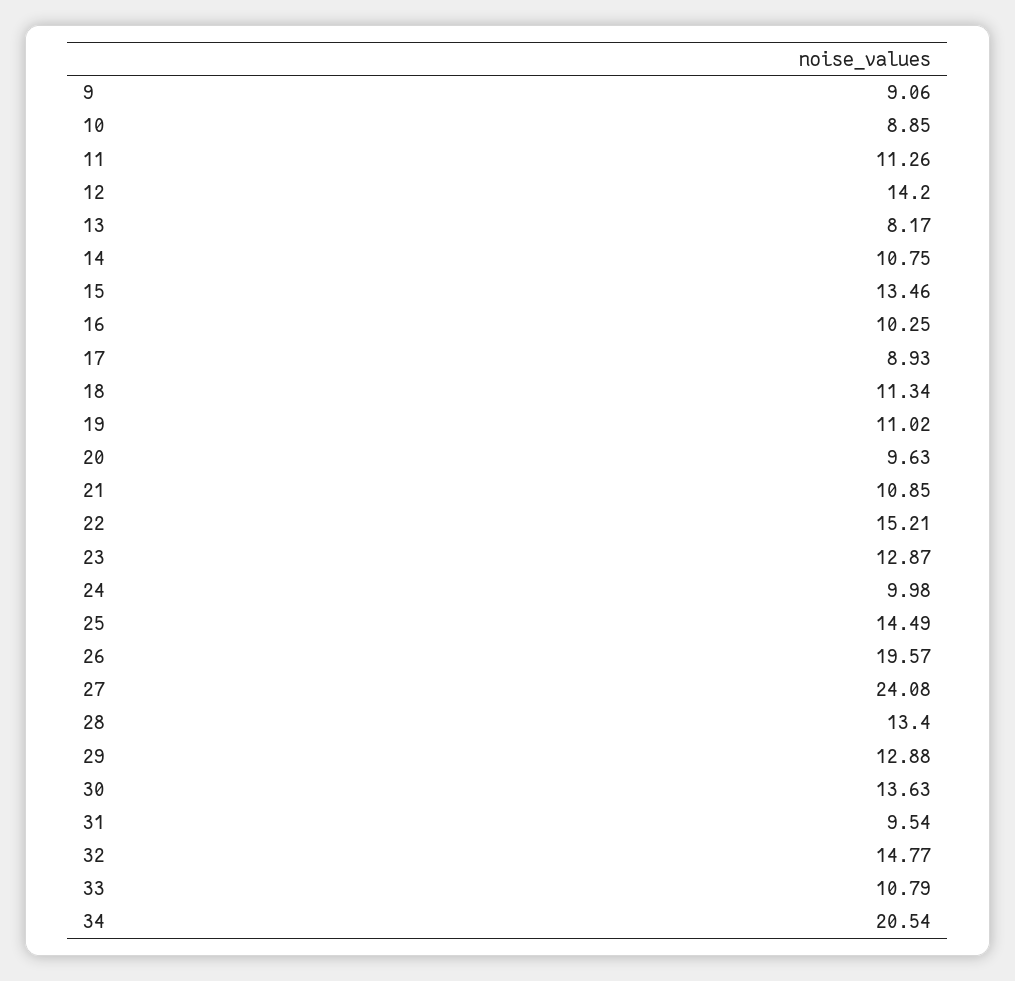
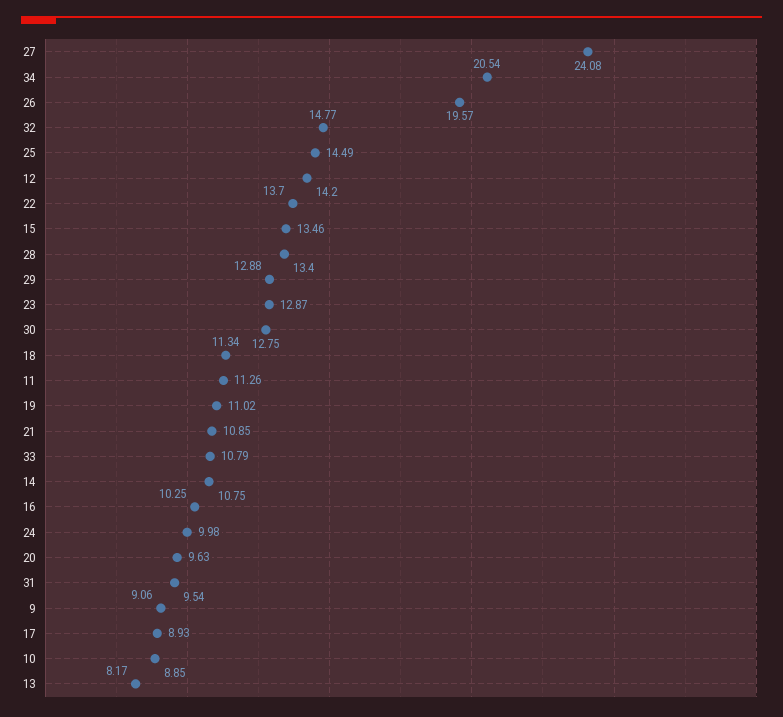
22: 15.21 -> 13.7
30: 13.63 -> 12.75

